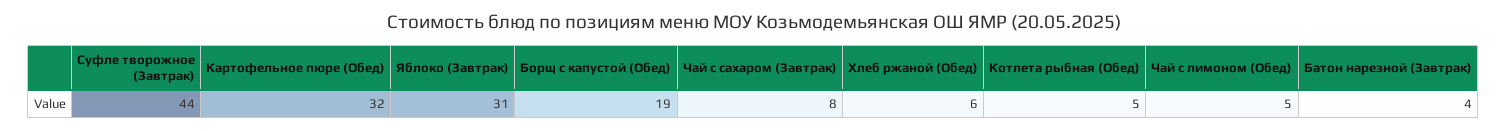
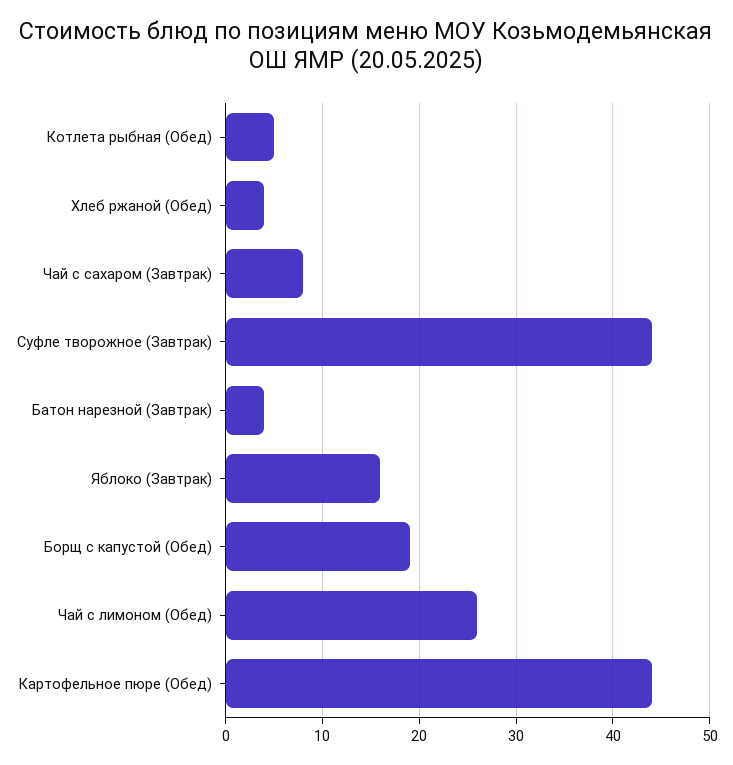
Картофельное пюре (Обед): 32 -> 44
Яблоко (Завтрак): 31 -> 16
Хлеб ржаной (Обед): 6 -> 4
Чай с лимоном (Обед): 5 -> 26

